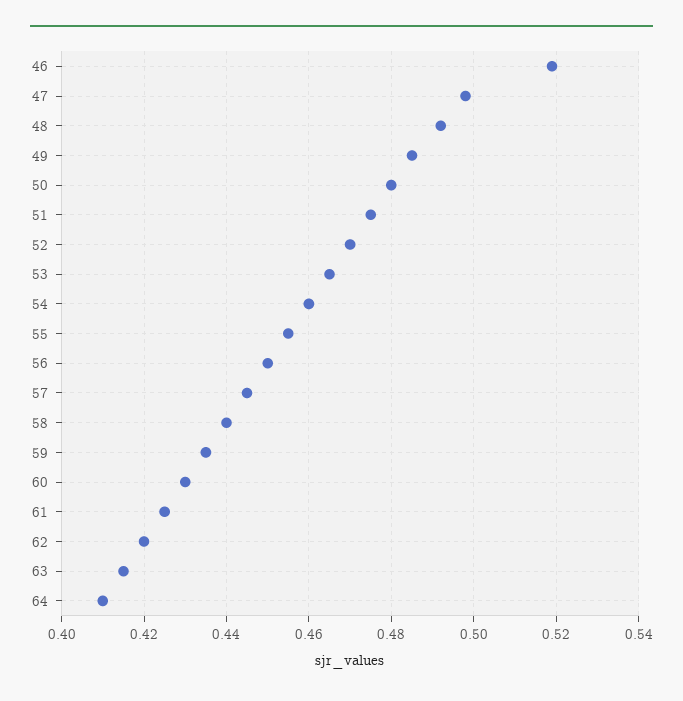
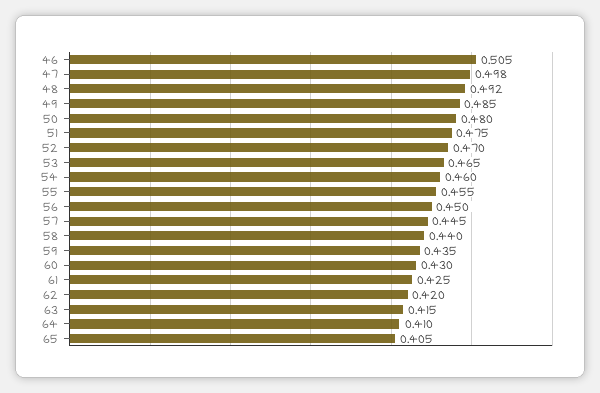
46: 0.52 -> 0.505
65: none -> 0.405

